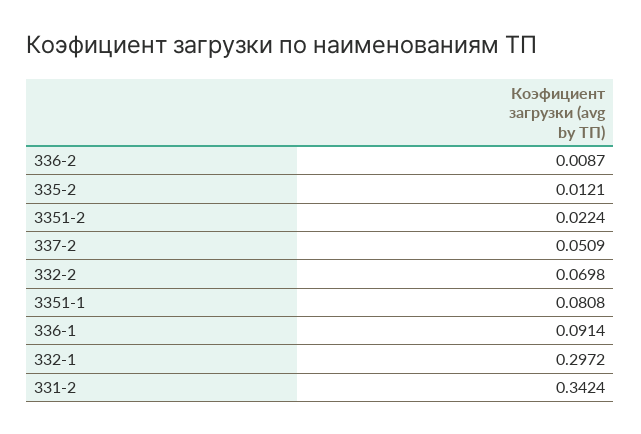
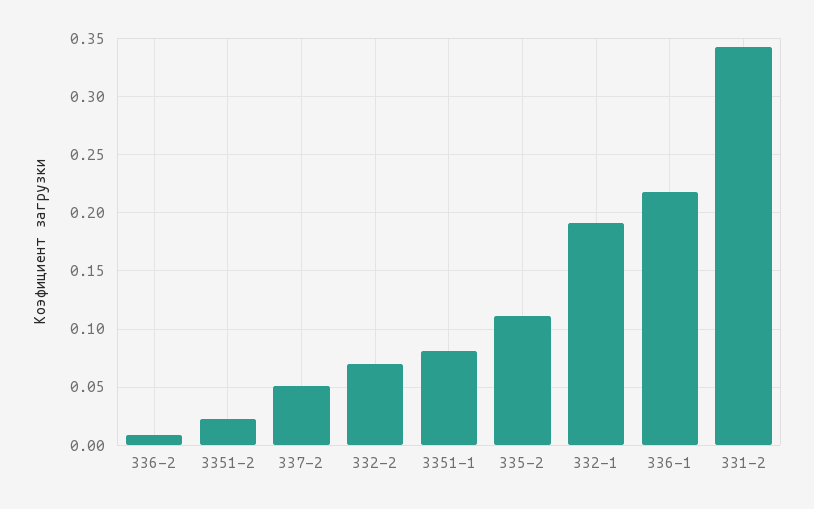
335-2: 0.0121 -> 0.11
336-1: 0.0914 -> 0.22
332-1: 0.2972 -> 0.19

